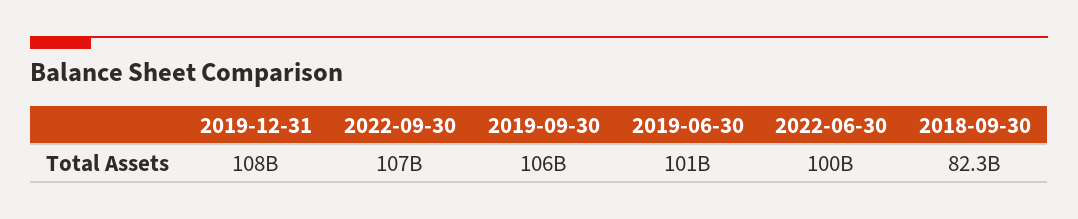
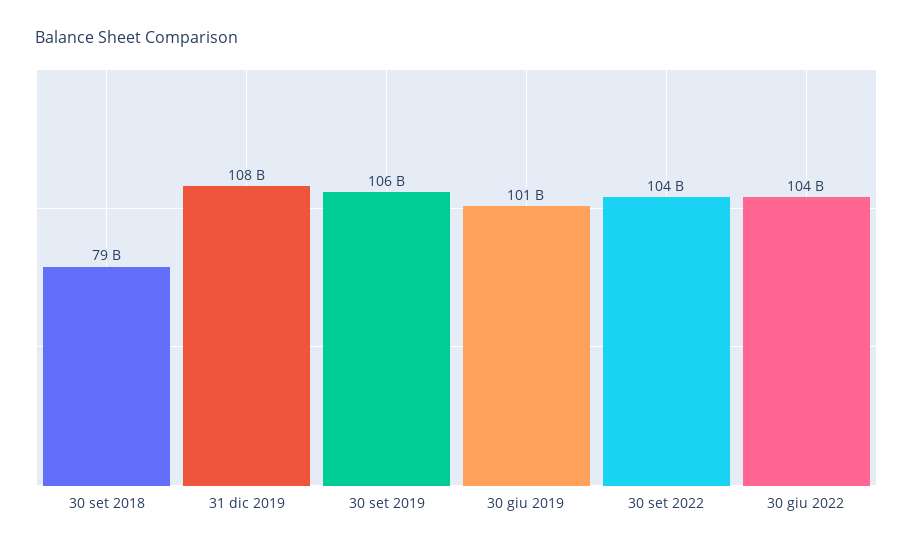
2022-09-30: 107000000000 -> 104000000000
2022-06-30: 100000000000 -> 104000000000
2018-09-30: 82300000000 -> 79000000000

